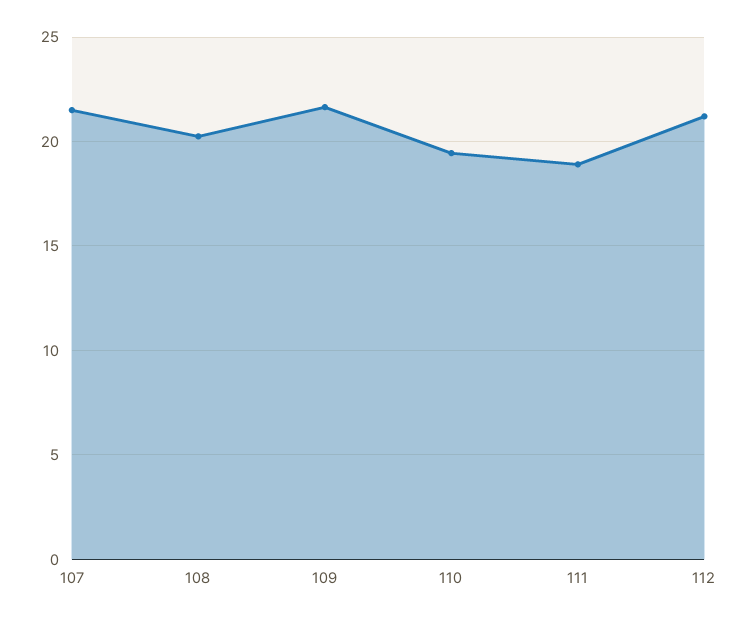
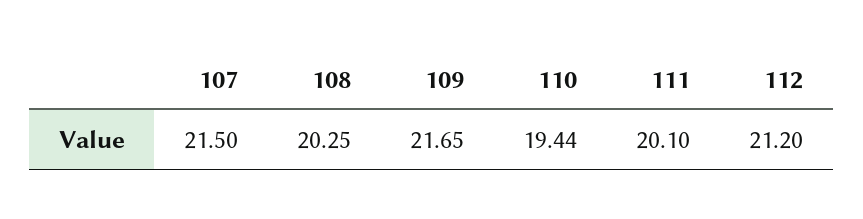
111: 19 -> 20.1

